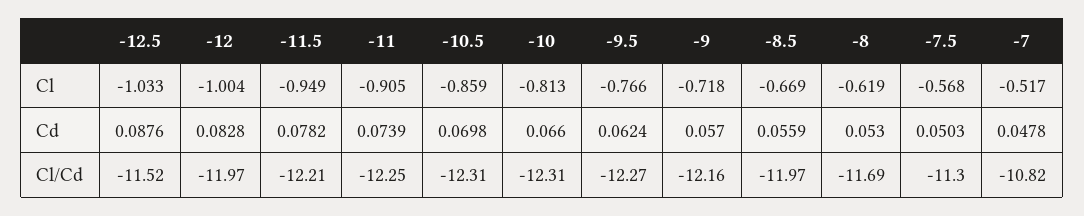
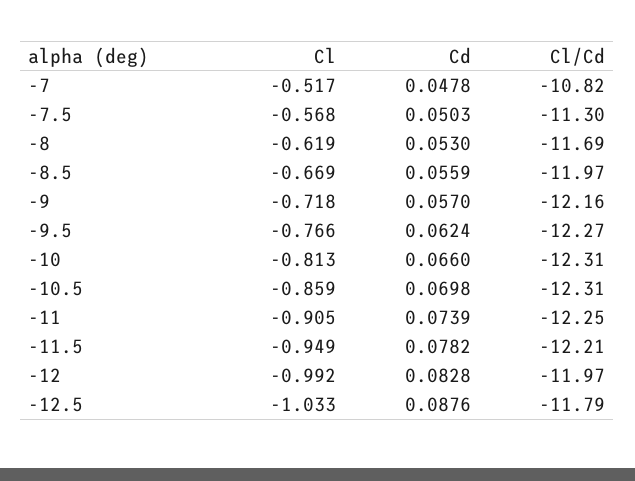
-12, Cl: -1.004 -> -0.992
-12.5, Cl/Cd: -11.52 -> -11.79

